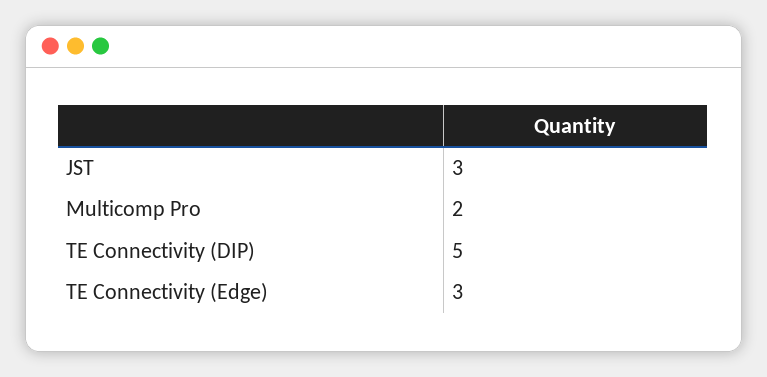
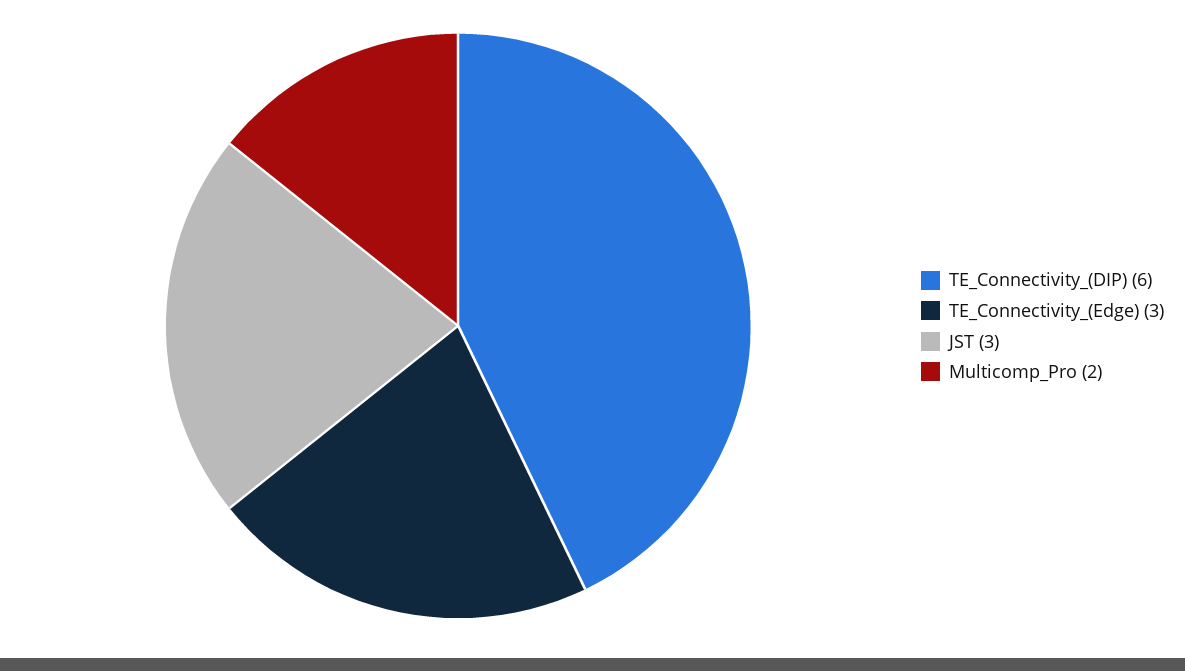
TE Connectivity (DIP): 5 -> 6

